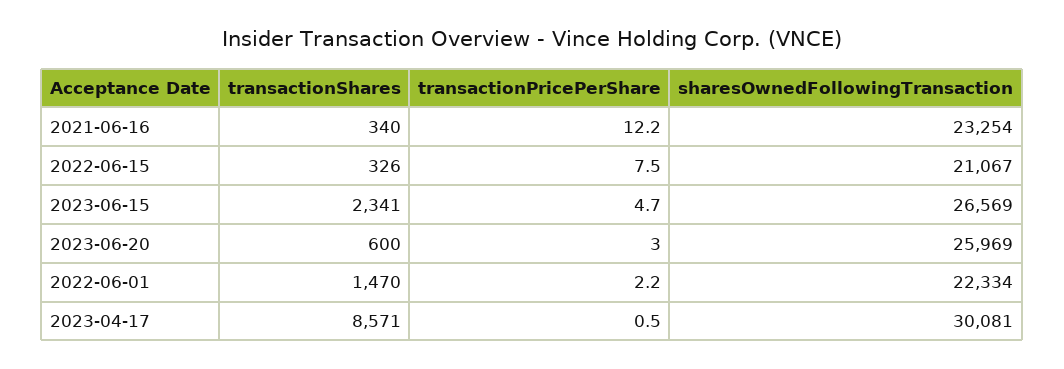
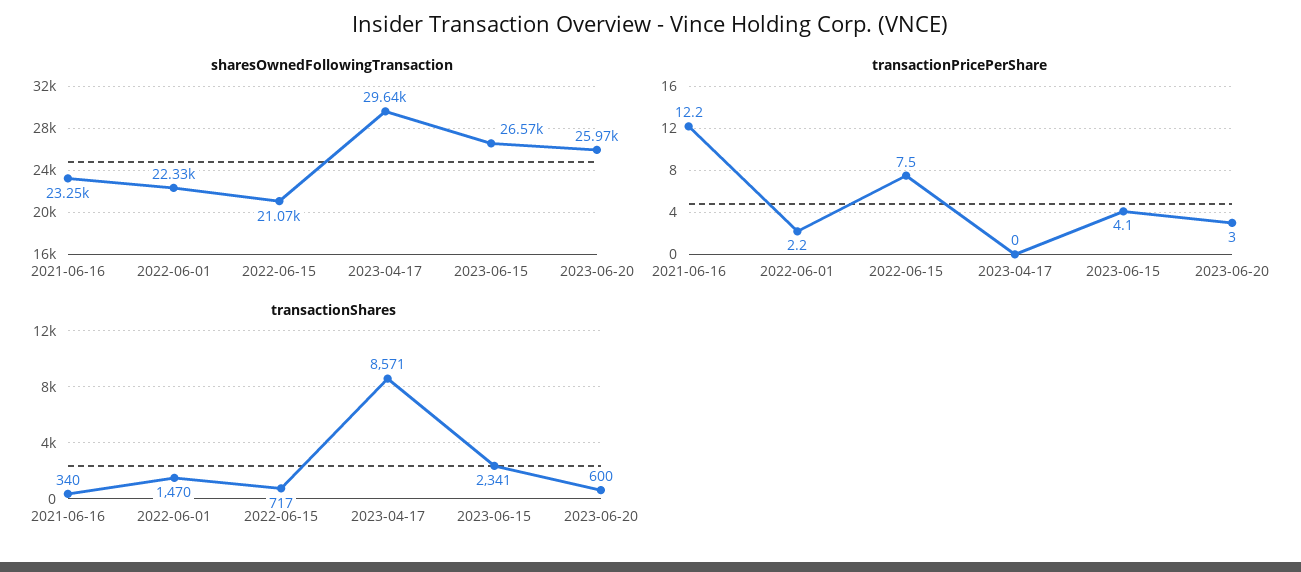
transactionShares, 2022-06-15: 326 -> 717
transactionPricePerShare, 2023-06-15: 4.7 -> 4.1
transactionPricePerShare, 2023-04-17: 0.5 -> 0
sharesOwnedFollowingTransaction, 2023-04-17: 30081 -> 29640

